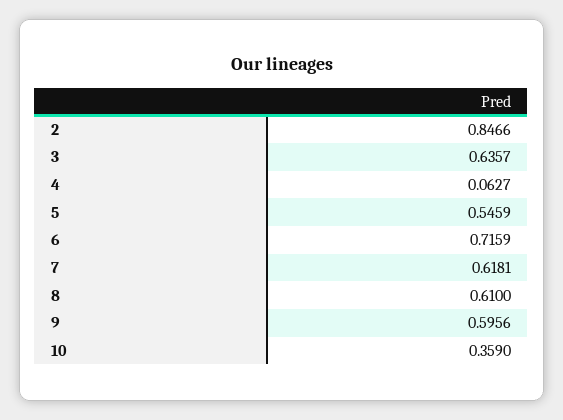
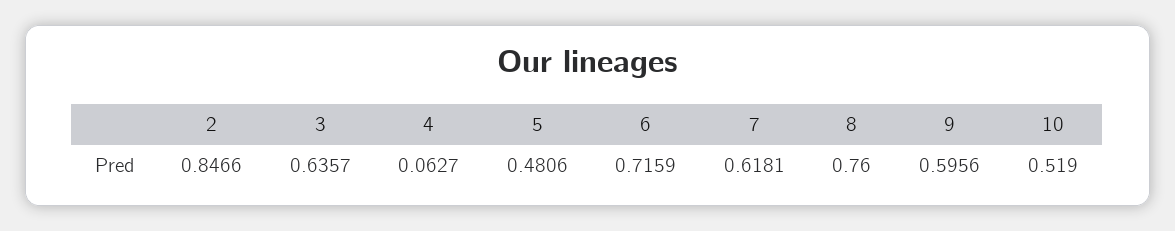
5: 0.5459 -> 0.4806
8: 0.61 -> 0.76
10: 0.359 -> 0.519

